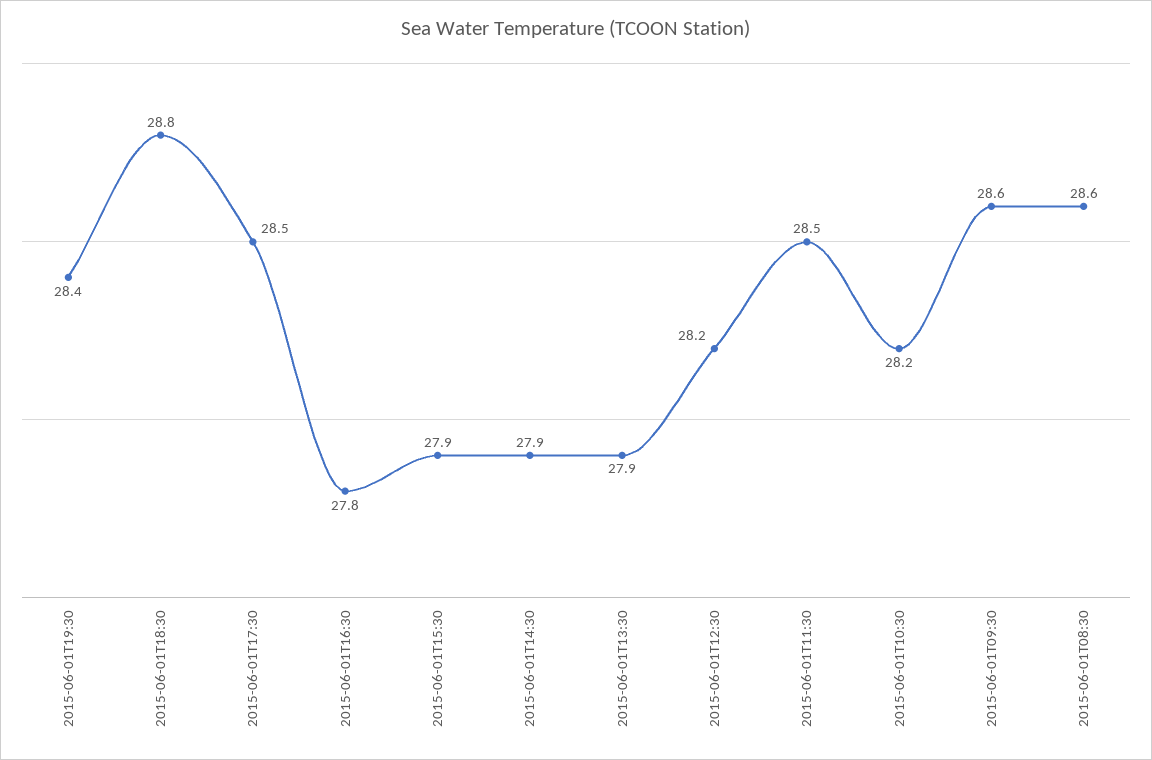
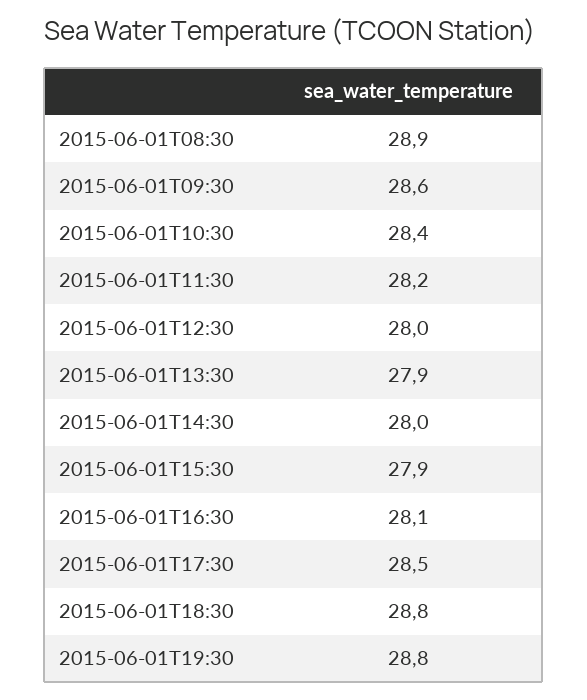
2015-06-01T19:30: 28.4 -> 28.8
2015-06-01T16:30: 27.8 -> 28.1
2015-06-01T14:30: 27.9 -> 28
2015-06-01T12:30: 28.2 -> 28
2015-06-01T11:30: 28.5 -> 28.2
2015-06-01T10:30: 28.2 -> 28.4
2015-06-01T08:30: 28.6 -> 28.9

